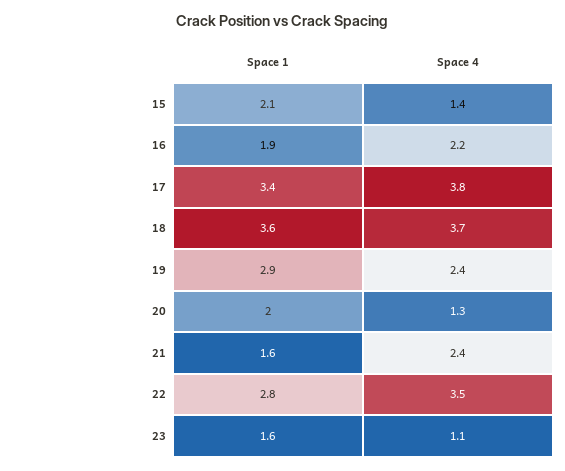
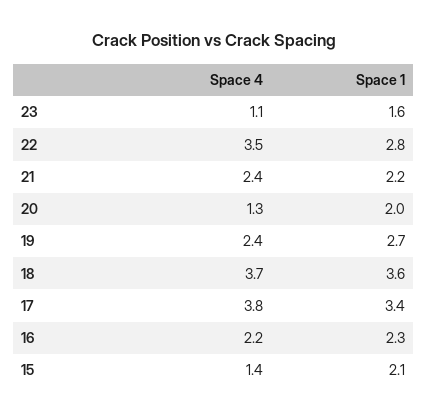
Space 1, 16: 1.9 -> 2.3
Space 1, 19: 2.9 -> 2.7
Space 1, 21: 1.6 -> 2.2

